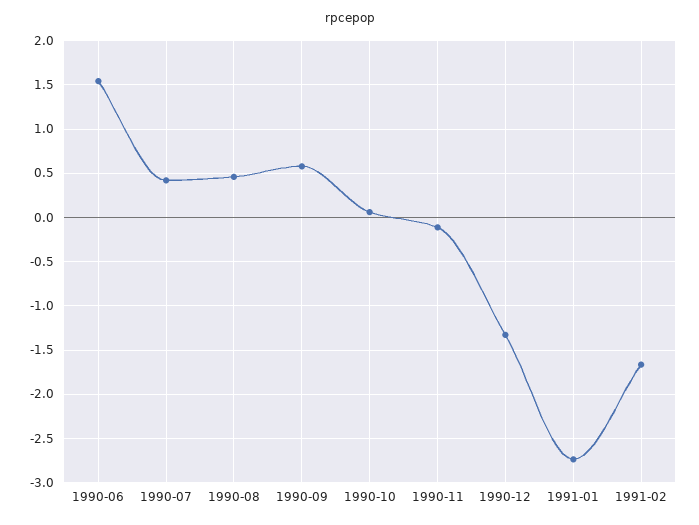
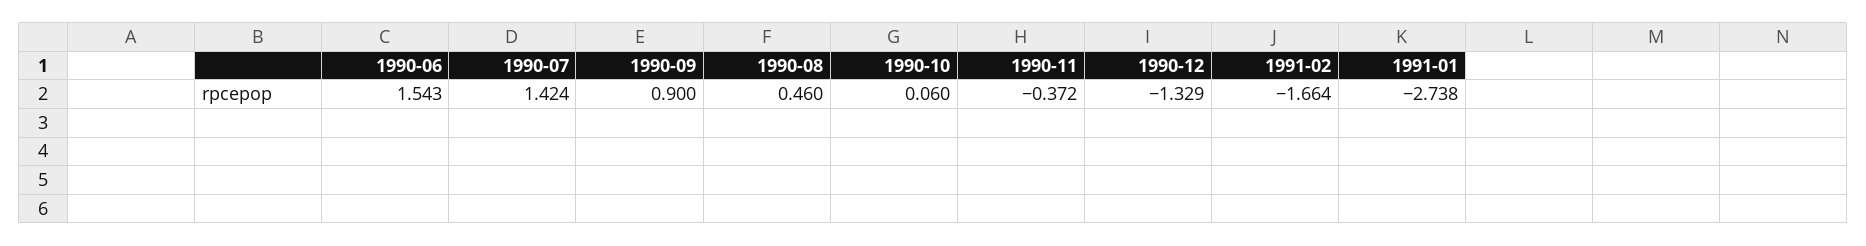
1990-07: 0.4 -> 1.424
1990-09: 0.6 -> 0.9
1990-11: -0.1 -> -0.372

